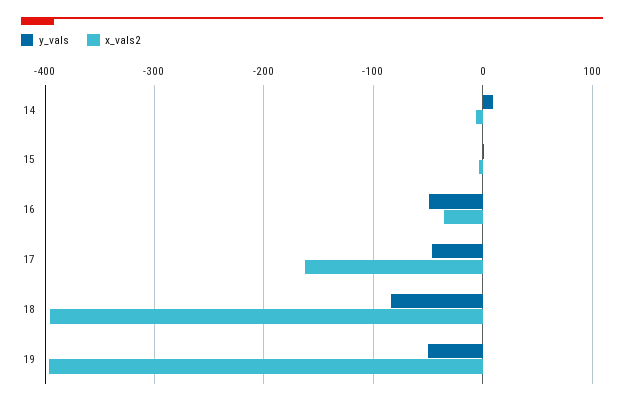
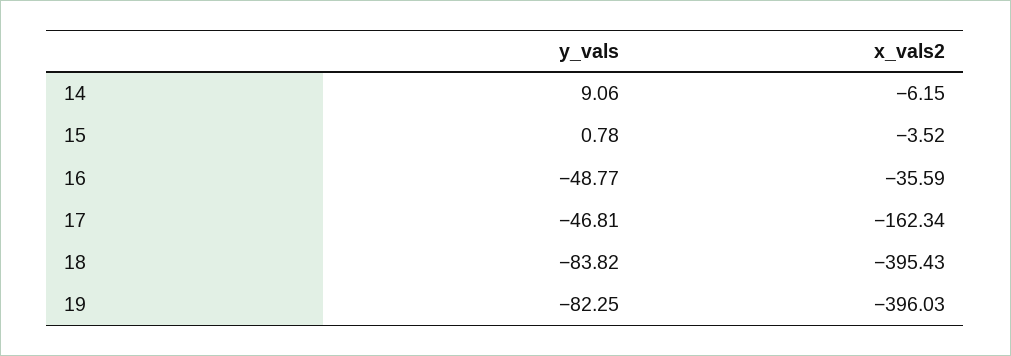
y_vals, 19: -50 -> -82.25

